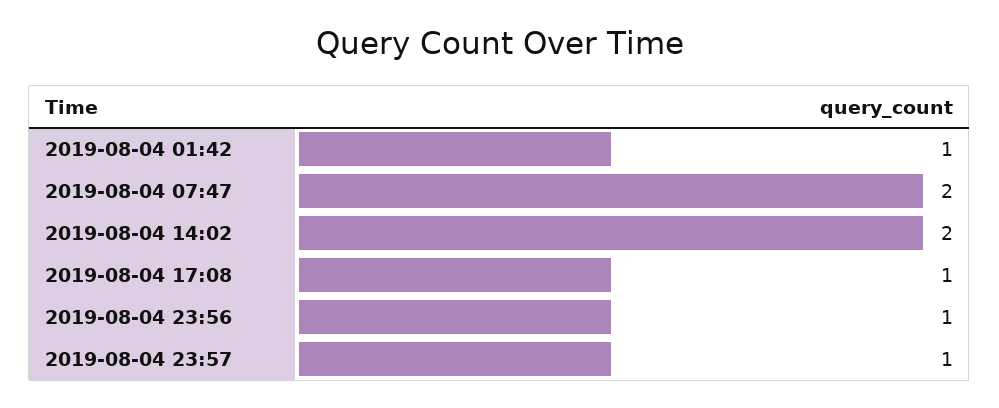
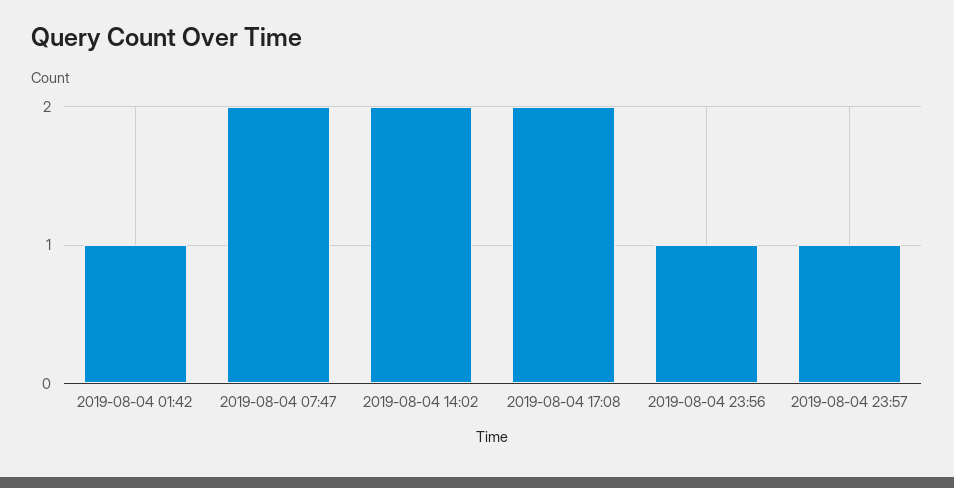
2019-08-04 17:08: 1 -> 2

